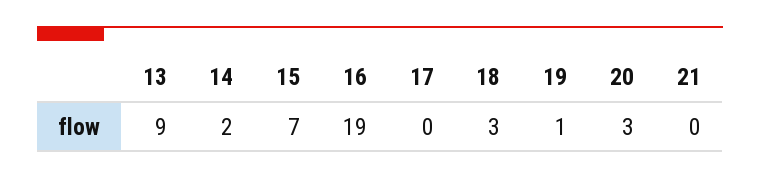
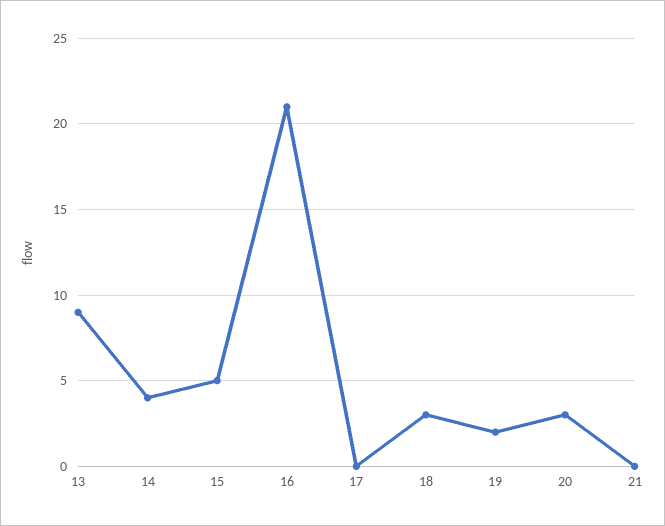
14: 2 -> 4
15: 7 -> 5
16: 19 -> 21
19: 1 -> 2

